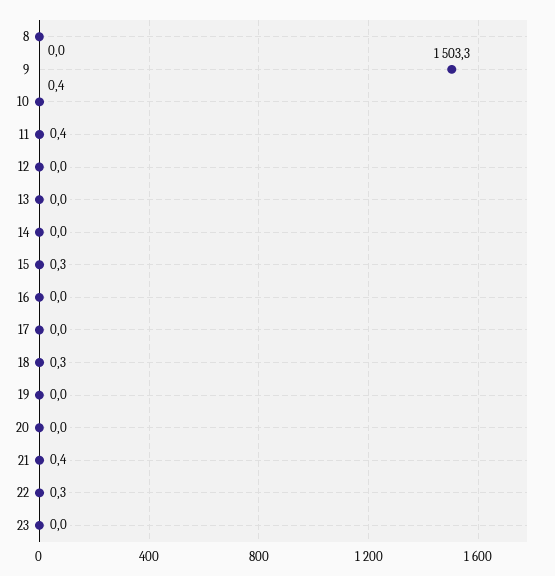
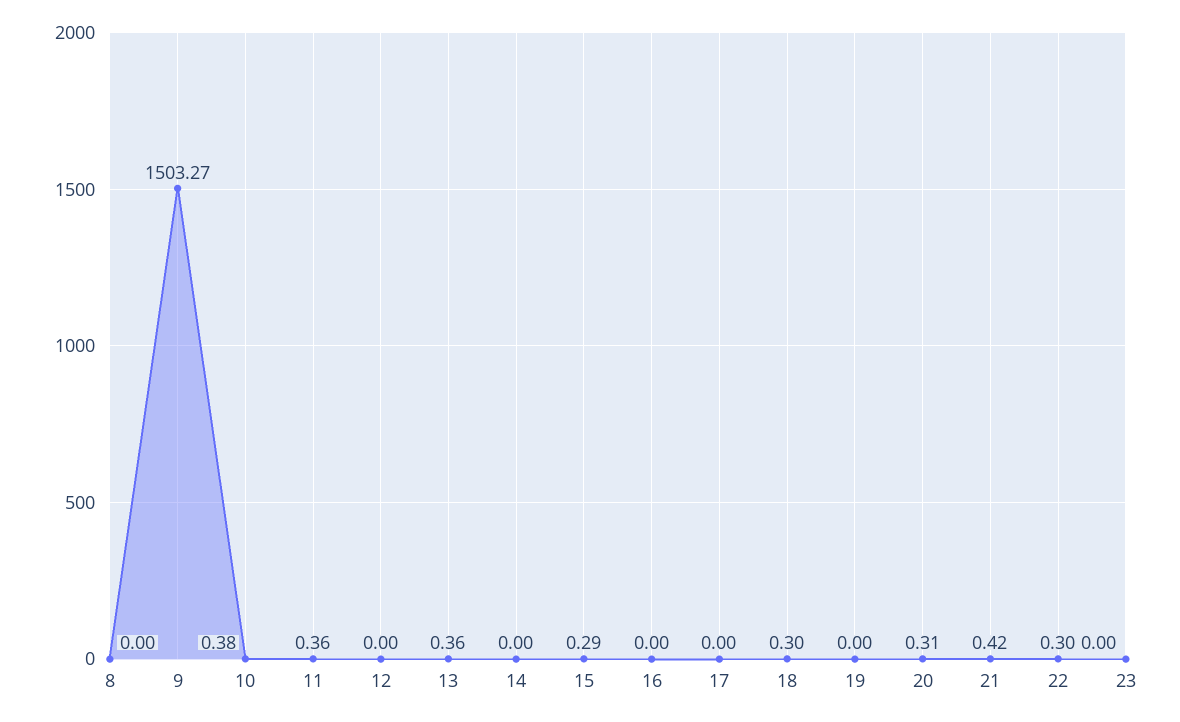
13: 0 -> 0.36
20: 0 -> 0.31

